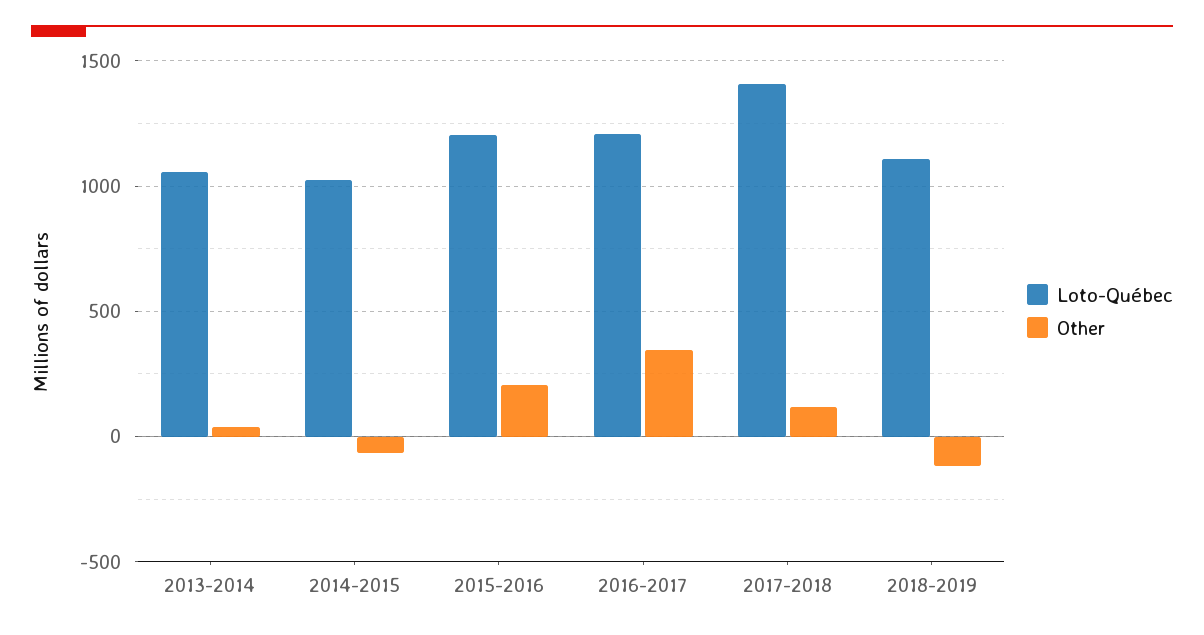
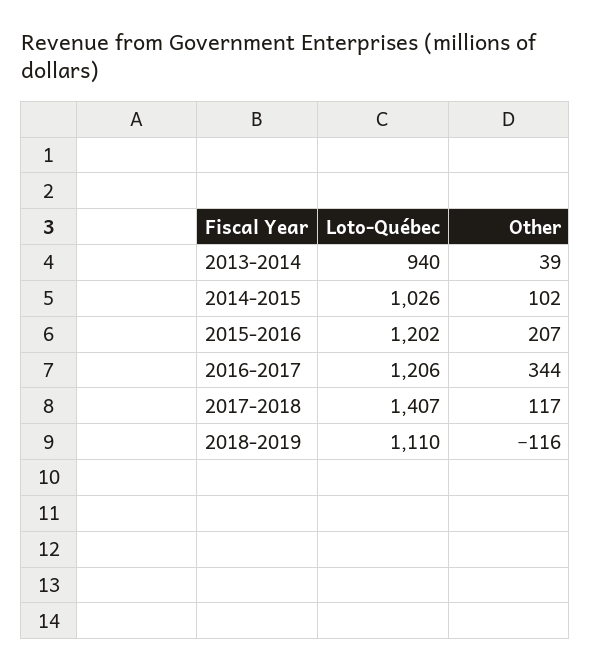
Loto-Québec, 2013-2014: 1050 -> 940
Other, 2014-2015: -50 -> 102

